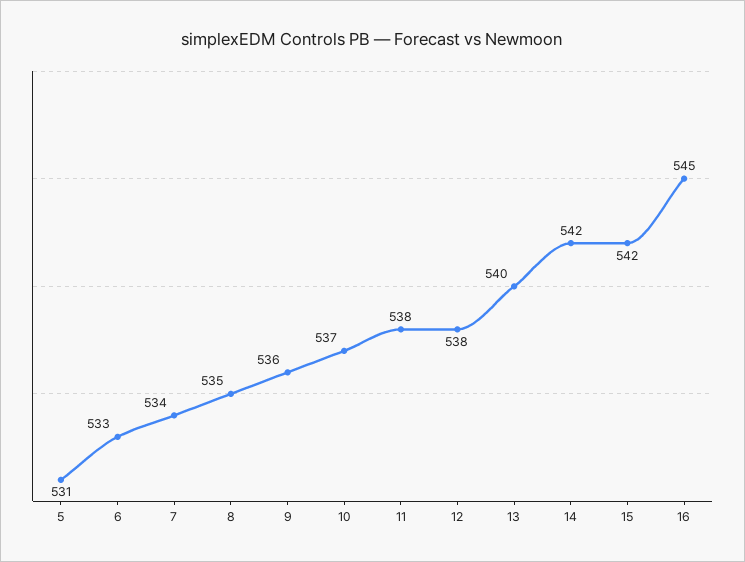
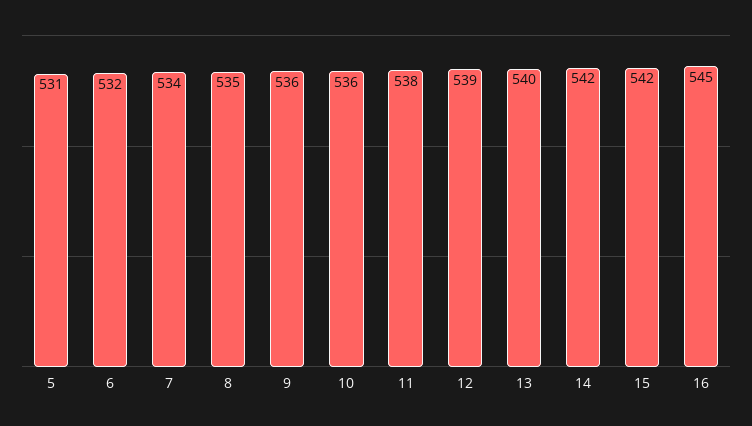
6: 533 -> 532
10: 537 -> 536
12: 538 -> 539

